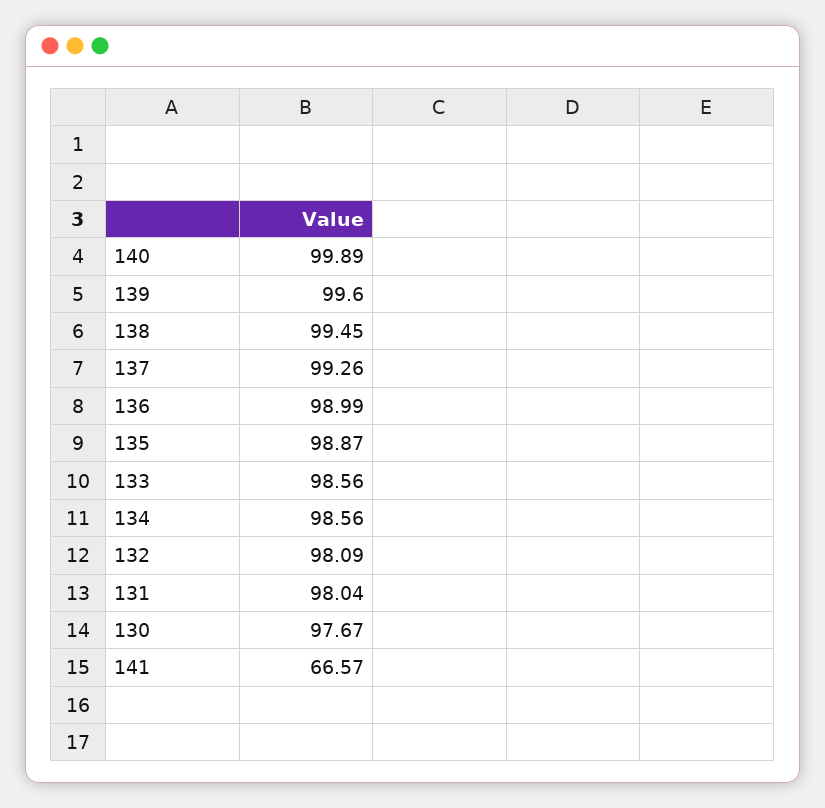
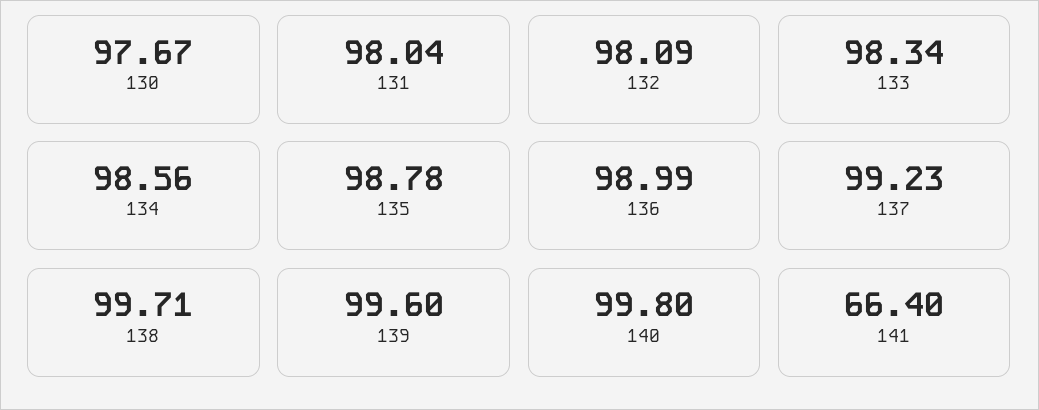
140: 99.89 -> 99.8
138: 99.45 -> 99.71
137: 99.26 -> 99.23
135: 98.87 -> 98.78
133: 98.56 -> 98.34
141: 66.57 -> 66.4

